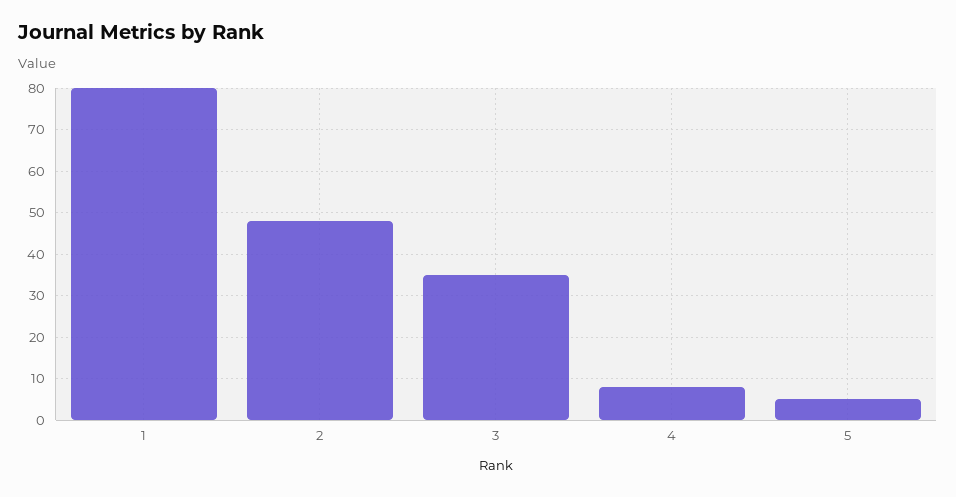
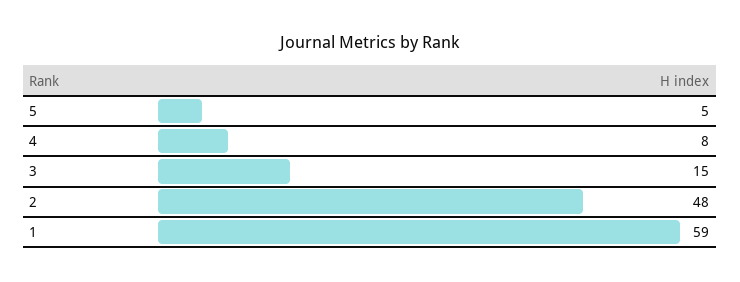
1: 80 -> 59
3: 35 -> 15

